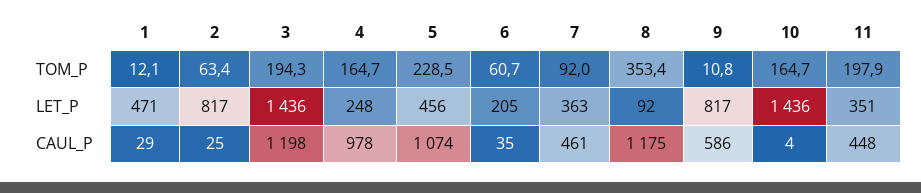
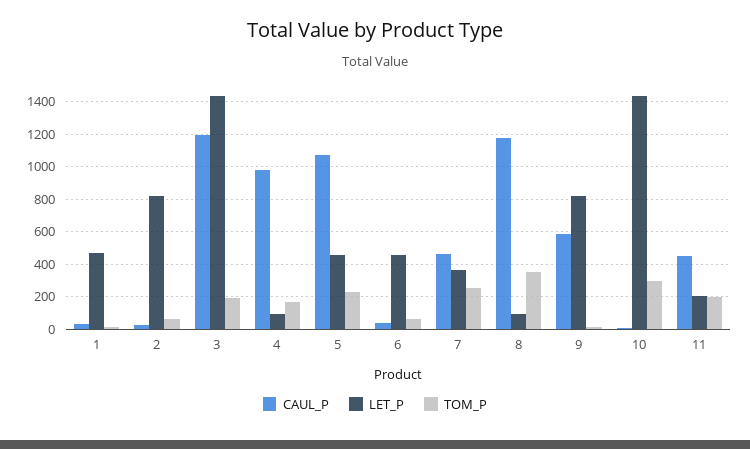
TOM_P, 7: 92 -> 250
TOM_P, 10: 164.7 -> 300
LET_P, 4: 248 -> 100
LET_P, 6: 205 -> 450
LET_P, 11: 351 -> 200

